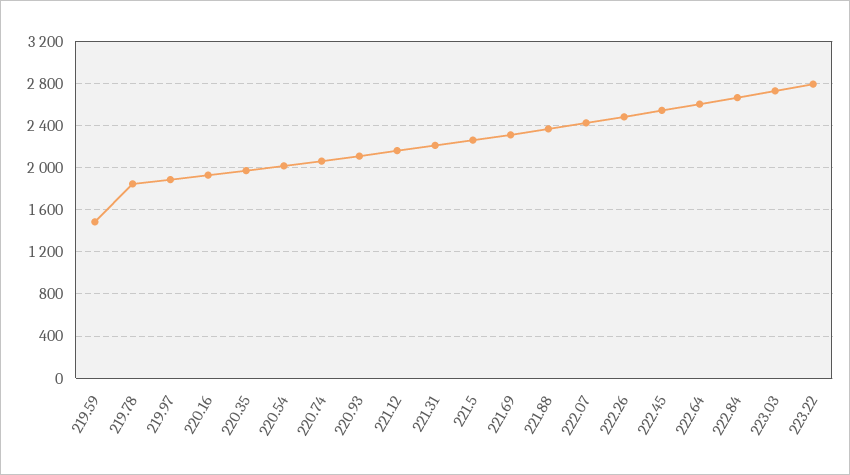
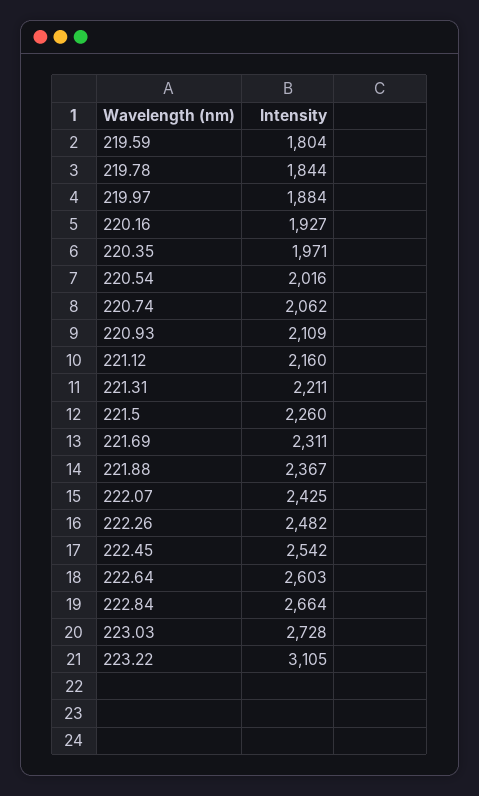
219.59: 1500 -> 1804
223.22: 2800 -> 3105

